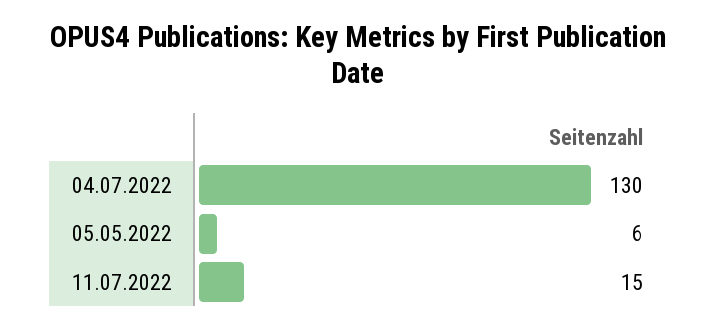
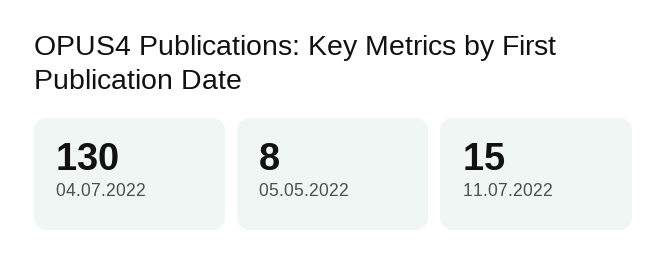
05.05.2022: 6 -> 8

